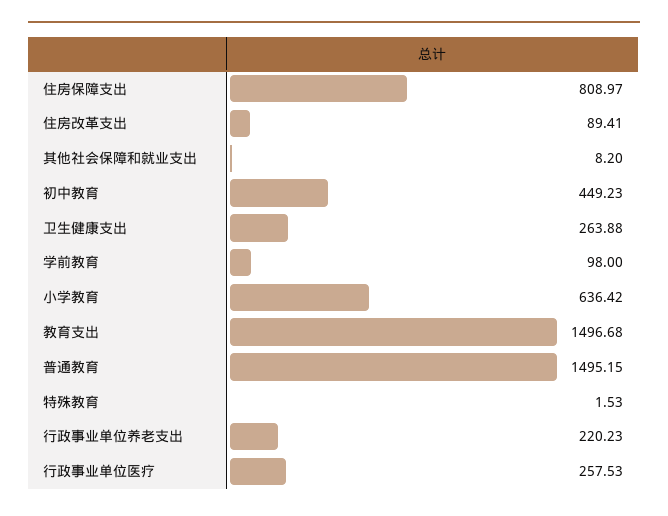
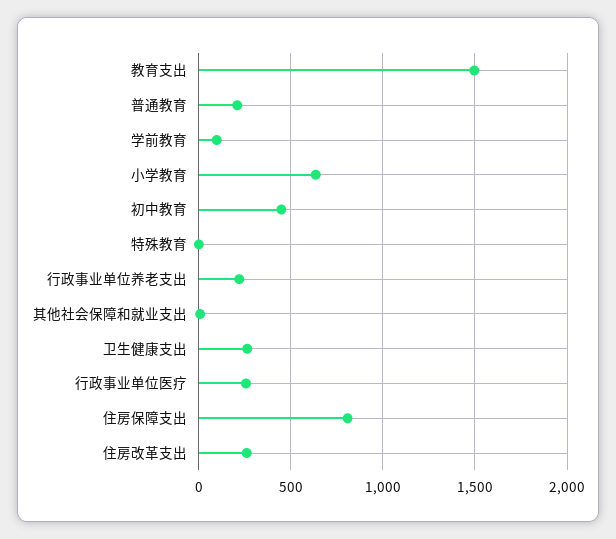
住房改革支出: 89.41 -> 250
普通教育: 1495.15 -> 200

